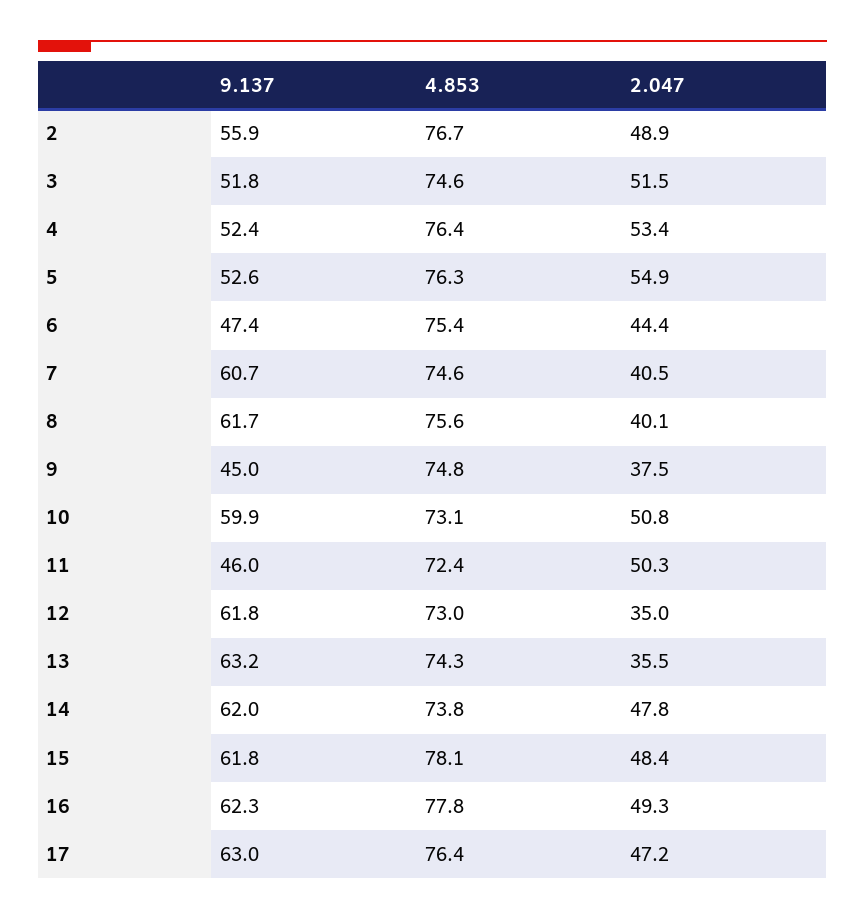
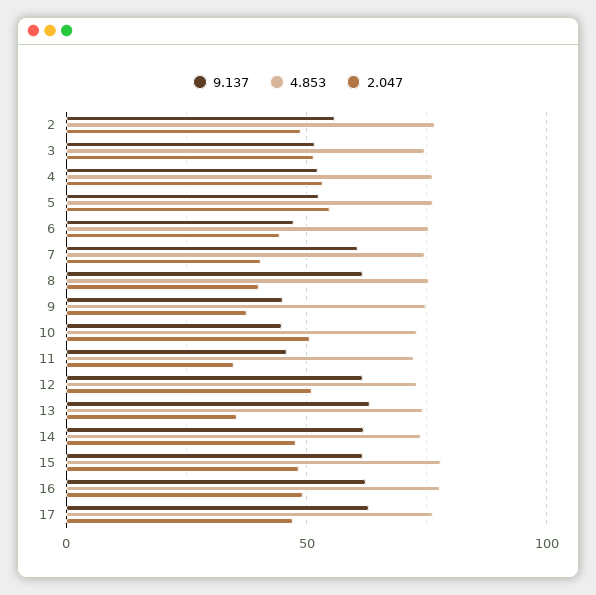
9.137, 10: 59.9 -> 45
2.047, 11: 50.3 -> 35
2.047, 12: 35 -> 50

